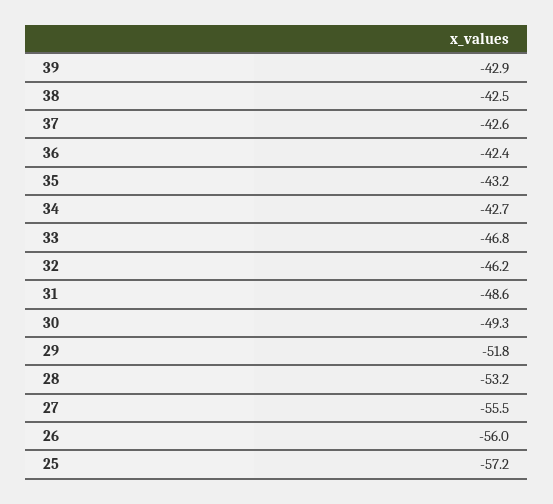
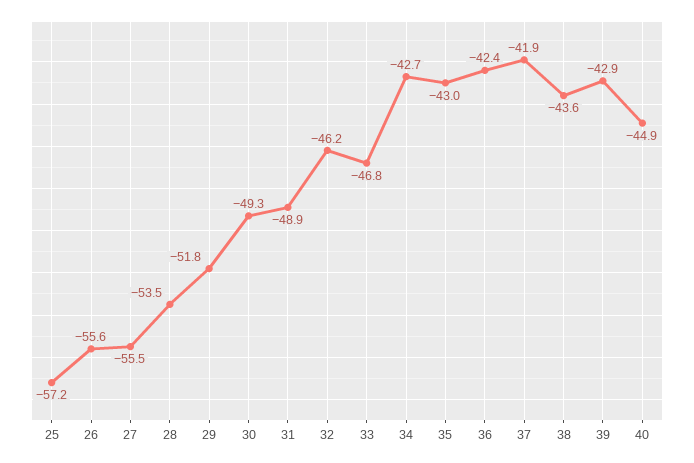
38: -42.5 -> -43.6
37: -42.6 -> -41.9
35: -43.2 -> -43
31: -48.6 -> -48.9
28: -53.2 -> -53.5
26: -56 -> -55.6
40: none -> -44.9

